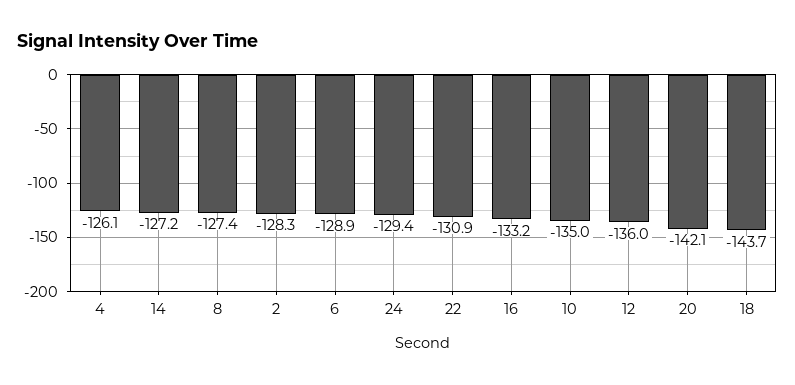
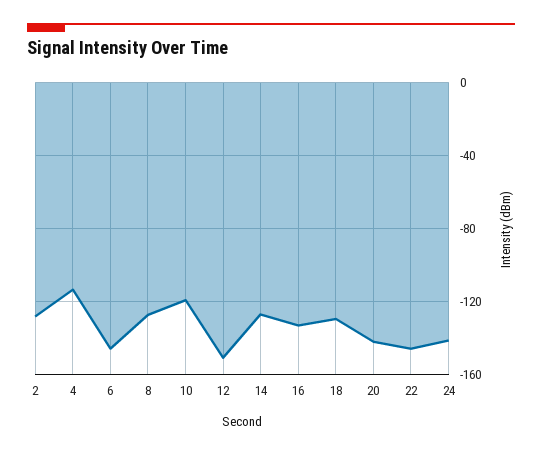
4: -126.1 -> -115
6: -128.9 -> -145
24: -129.4 -> -140
22: -130.9 -> -145
10: -135 -> -120
12: -136 -> -150
18: -143.7 -> -130

